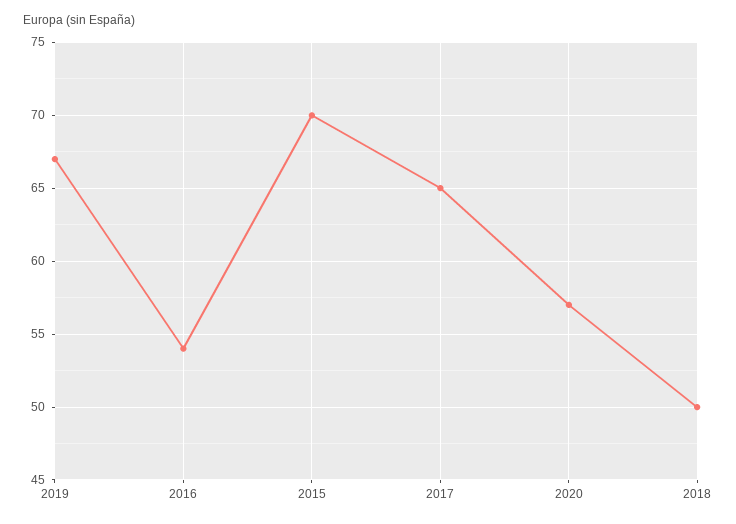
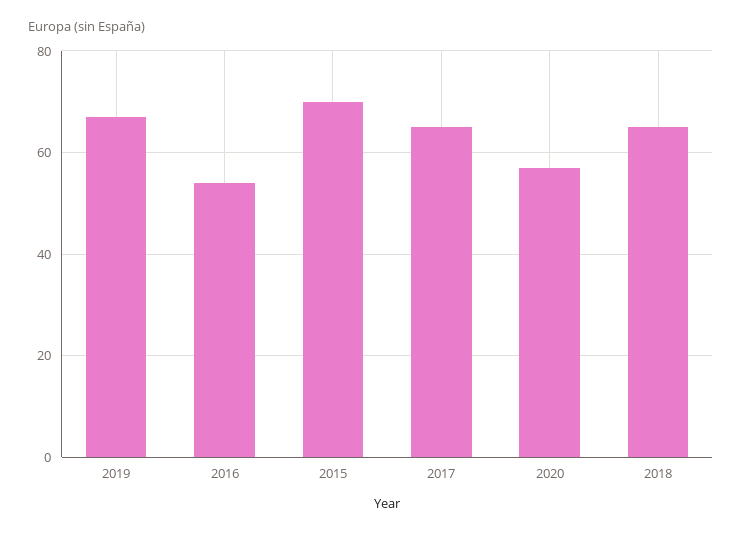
2018: 50 -> 65

